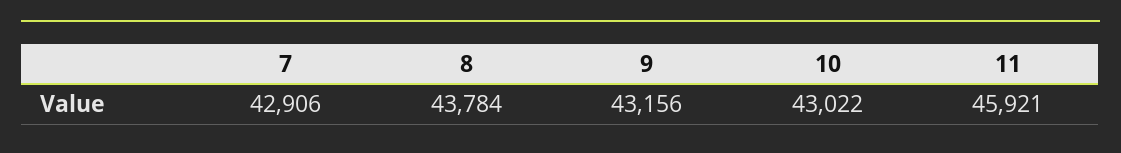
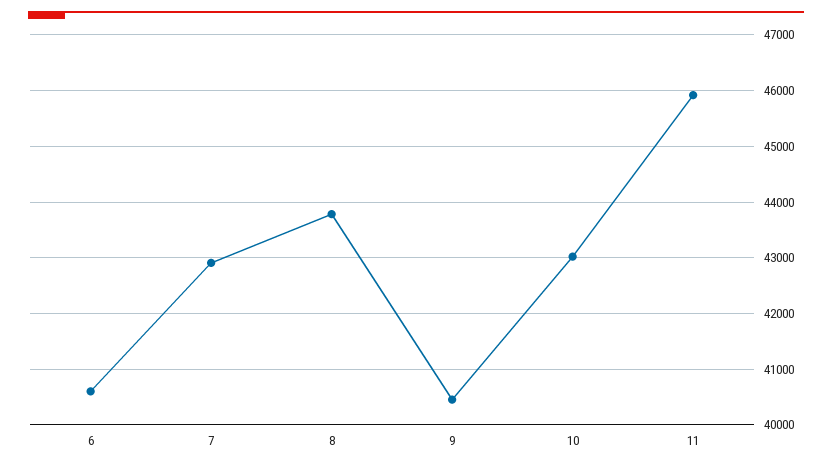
9: 43156 -> 40400
6: none -> 40600

